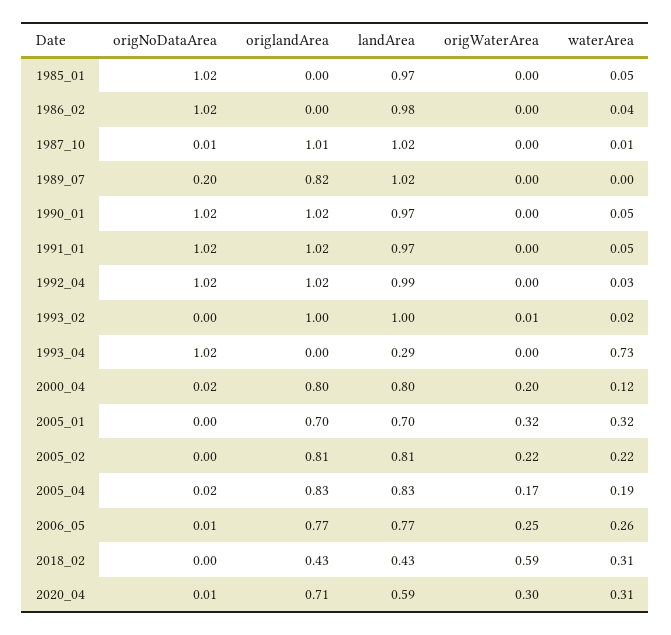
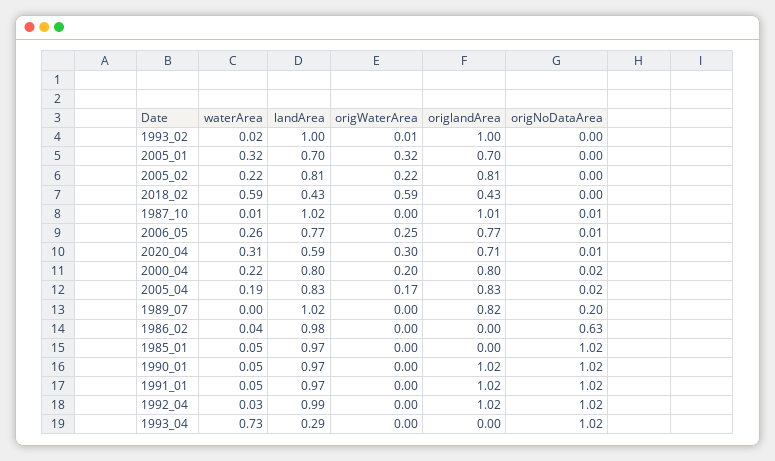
origNoDataArea, 1986_02: 1.02 -> 0.63
waterArea, 2000_04: 0.12 -> 0.22
waterArea, 2018_02: 0.31 -> 0.59

